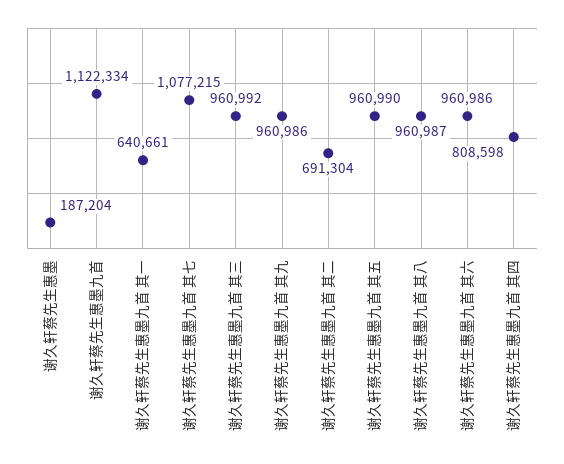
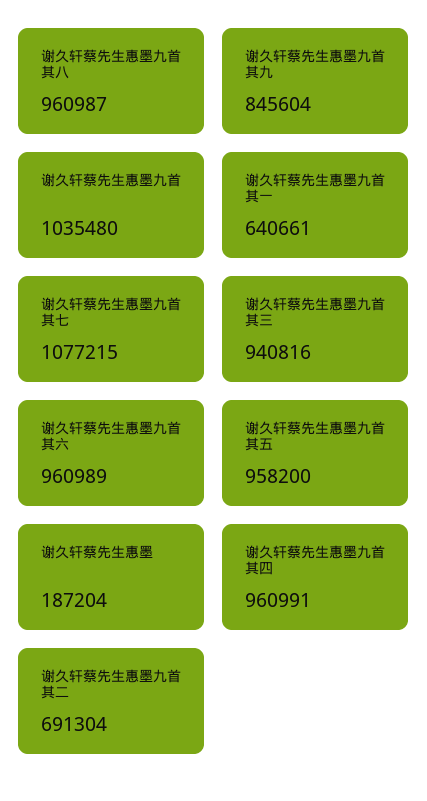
谢久轩蔡先生惠墨九首: 1122334 -> 1035480
谢久轩蔡先生惠墨九首 其三: 960992 -> 940816
谢久轩蔡先生惠墨九首 其九: 960986 -> 845604
谢久轩蔡先生惠墨九首 其五: 960990 -> 958200
谢久轩蔡先生惠墨九首 其六: 960986 -> 960989
谢久轩蔡先生惠墨九首 其四: 808598 -> 960991

